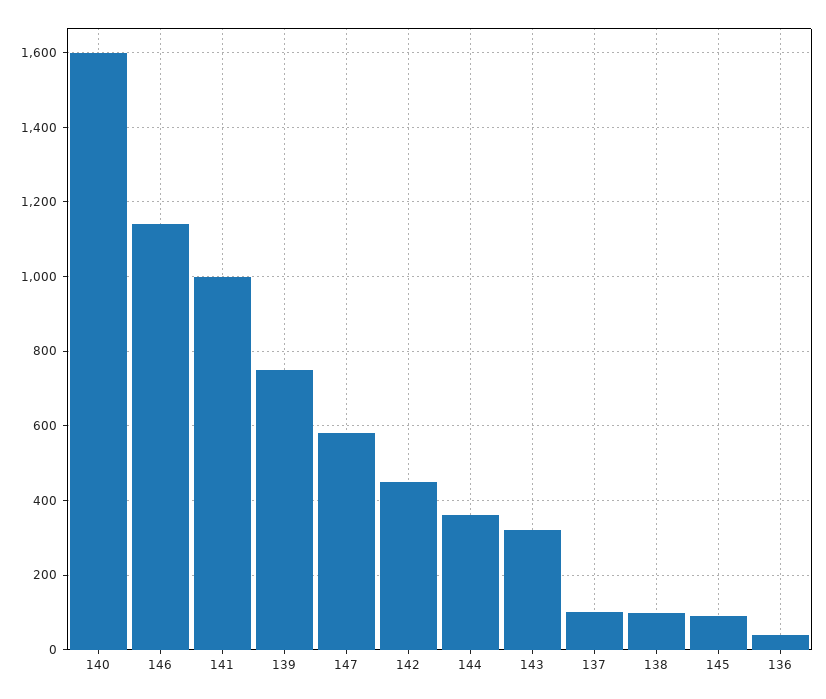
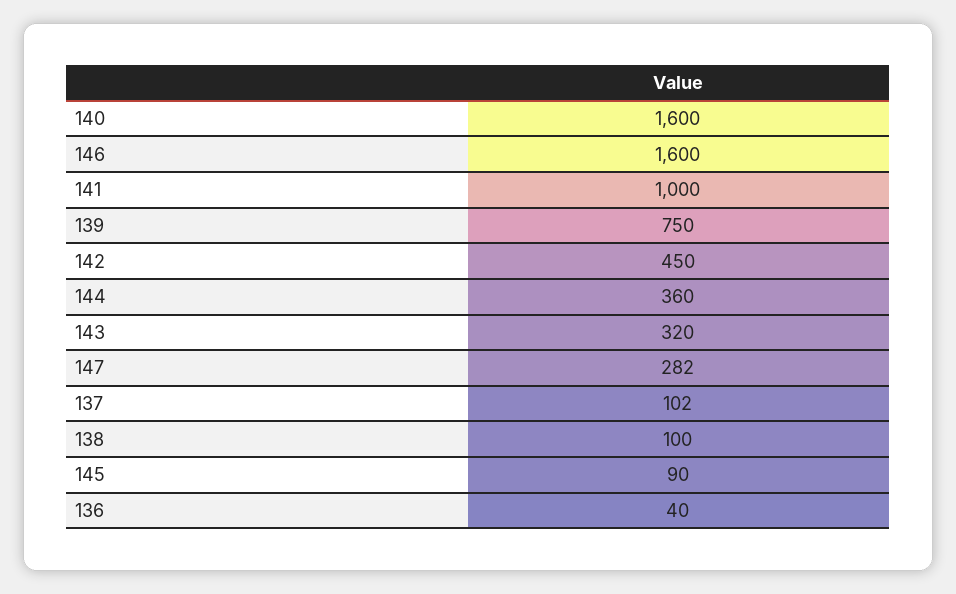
146: 1140 -> 1600
147: 580 -> 282

